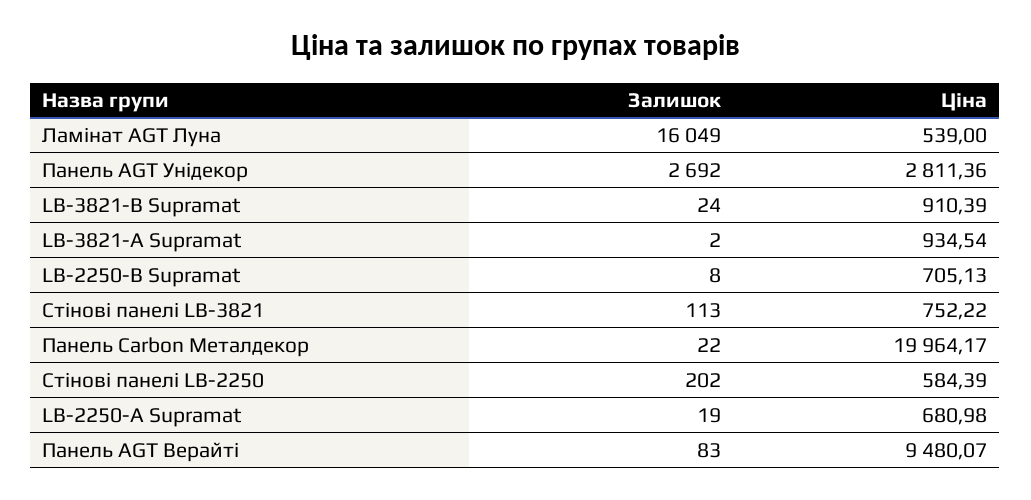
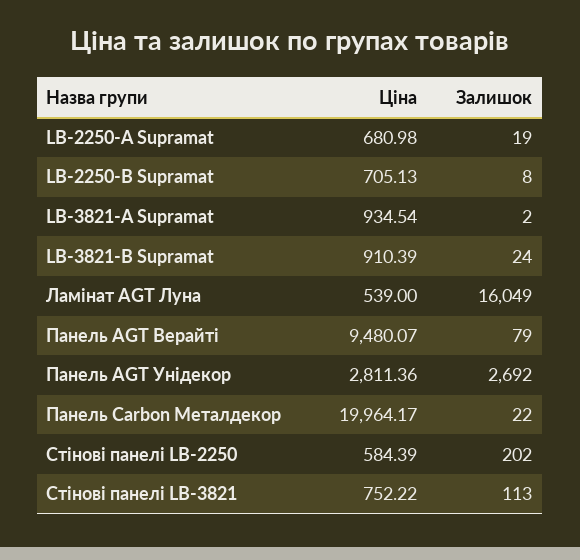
Залишок, Панель AGT Верайті: 83 -> 79

